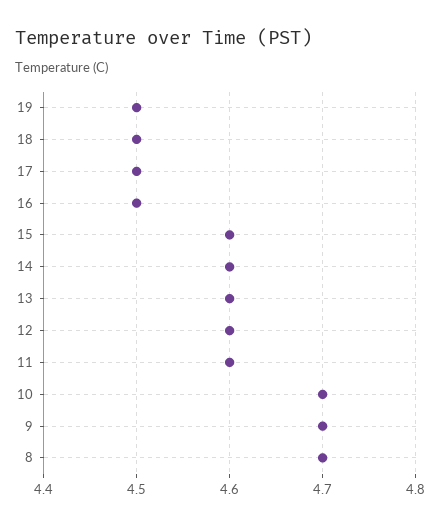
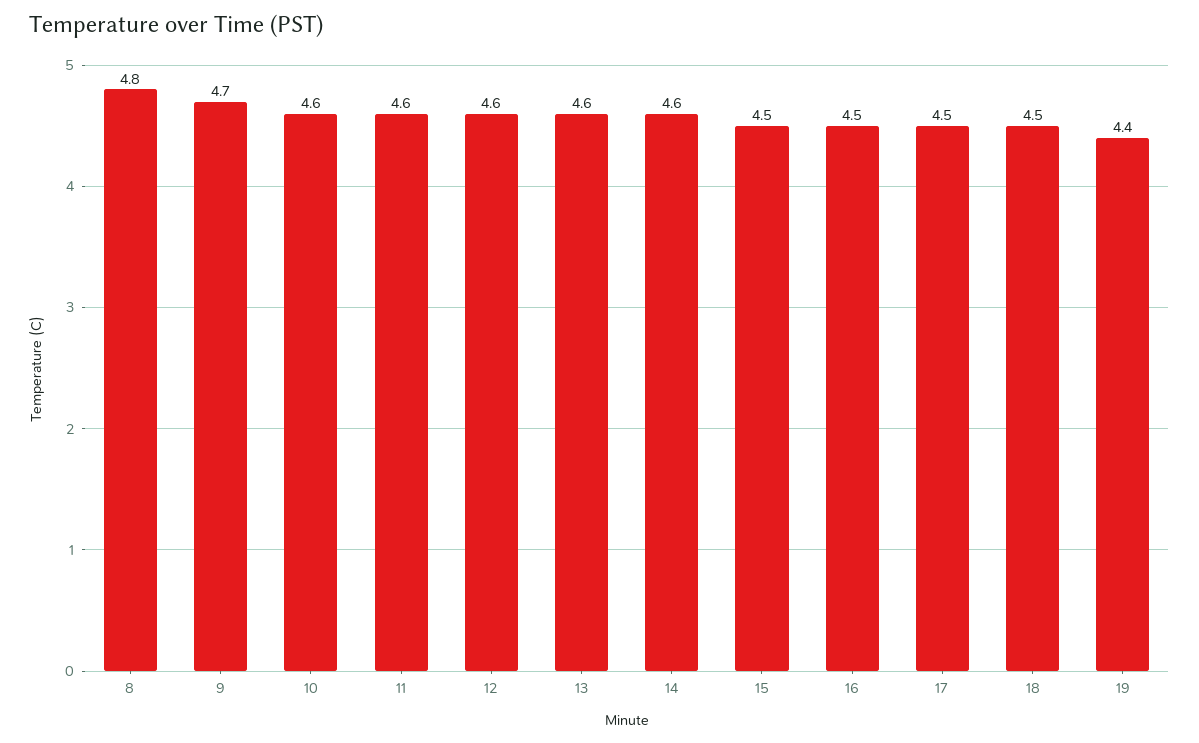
19: 4.5 -> 4.4
15: 4.6 -> 4.5
10: 4.7 -> 4.6
8: 4.7 -> 4.8

